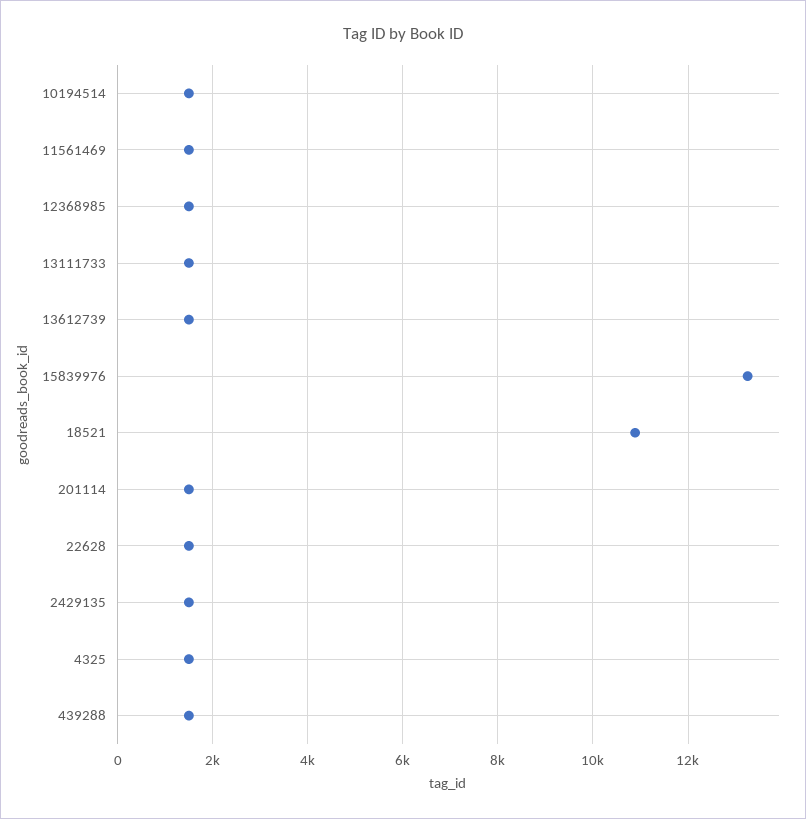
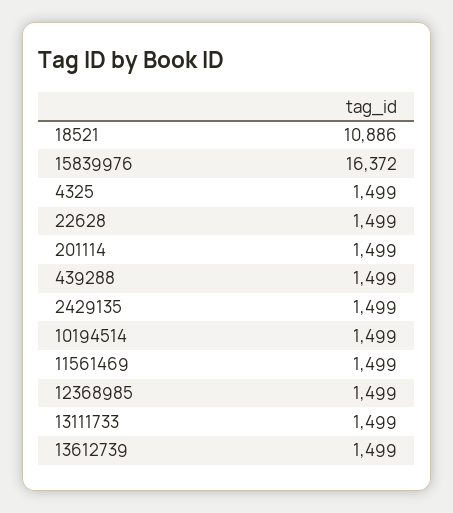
15839976: 13200 -> 16372

